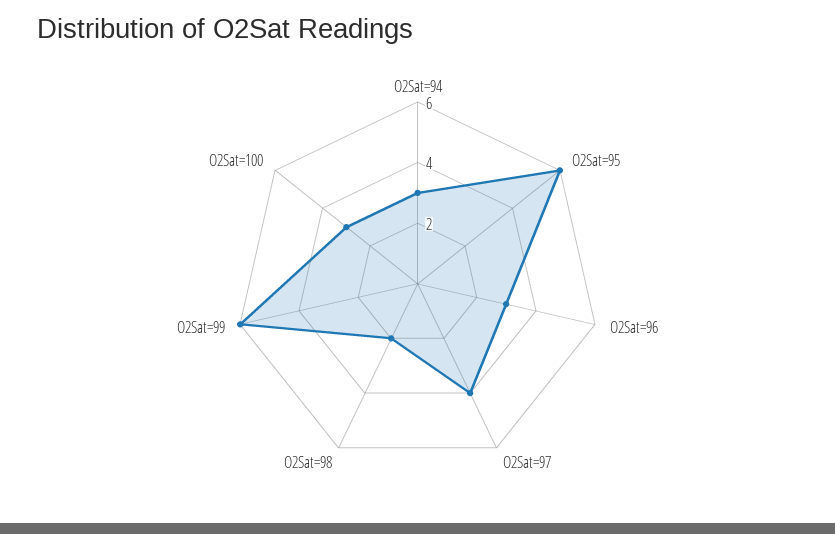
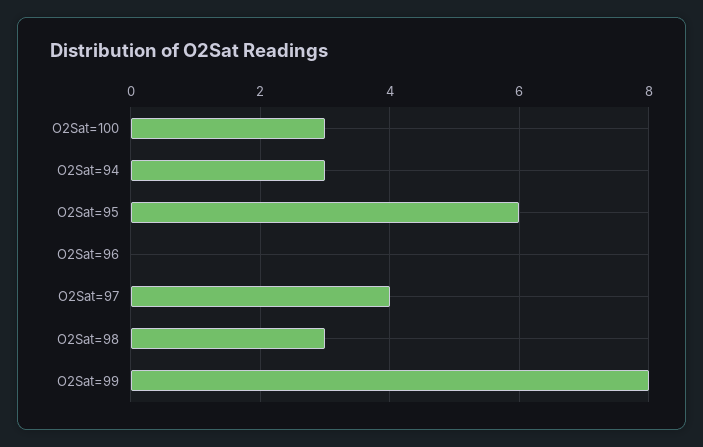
O2Sat=96: 3 -> 0
O2Sat=98: 2 -> 3
O2Sat=99: 6 -> 8

